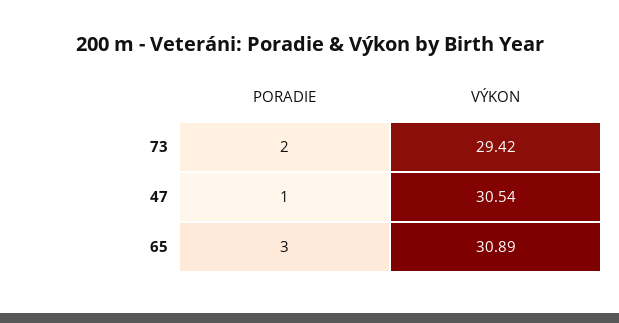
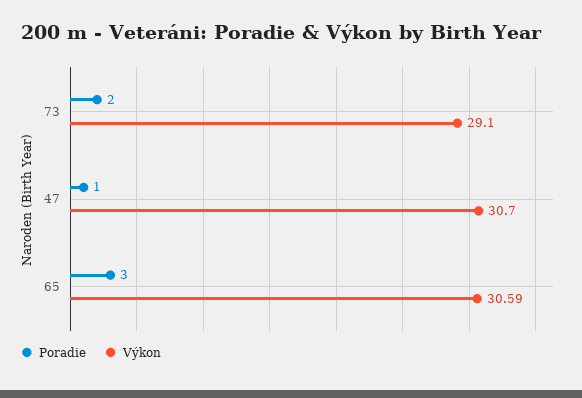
VÝKON, 73: 29.42 -> 29.1
VÝKON, 47: 30.54 -> 30.7
VÝKON, 65: 30.89 -> 30.59

